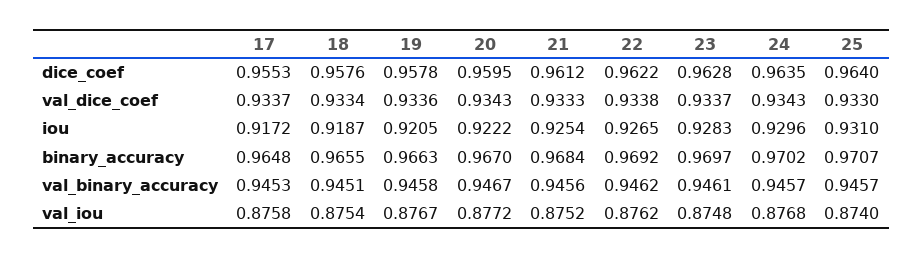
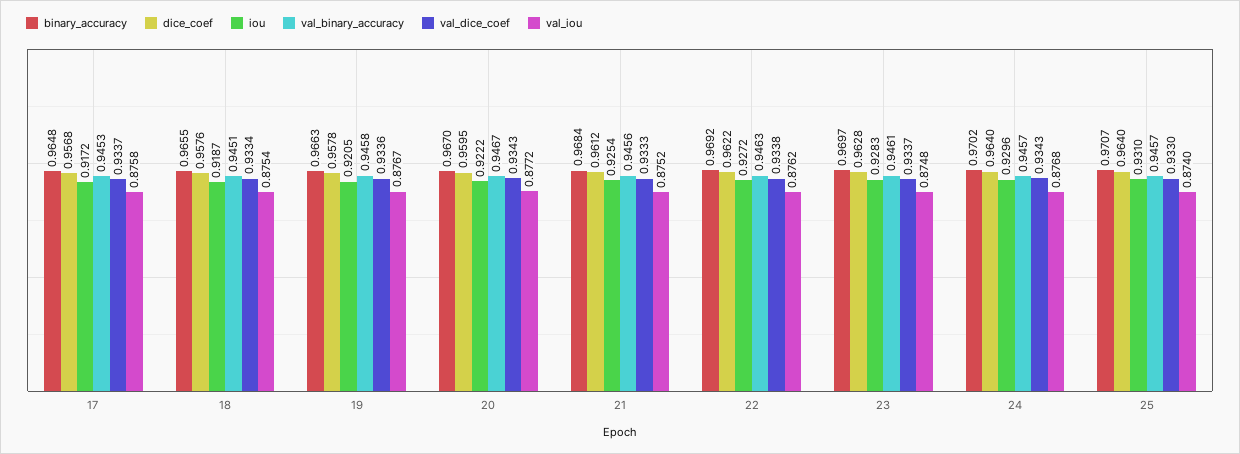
dice_coef, 17: 0.9553 -> 0.9568
dice_coef, 24: 0.9635 -> 0.964
iou, 22: 0.9265 -> 0.9272
val_binary_accuracy, 22: 0.9462 -> 0.9463

